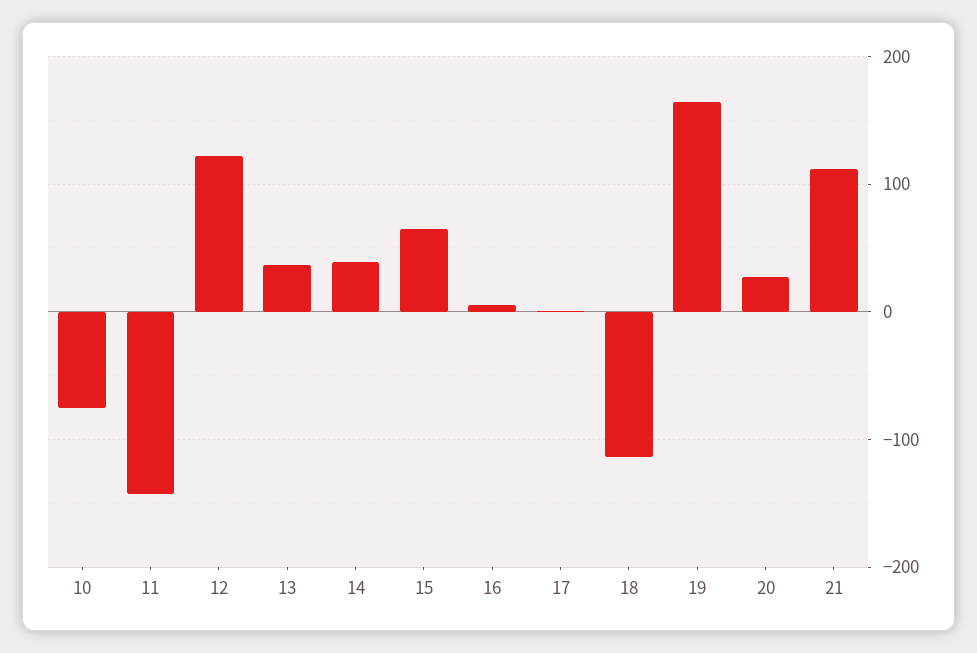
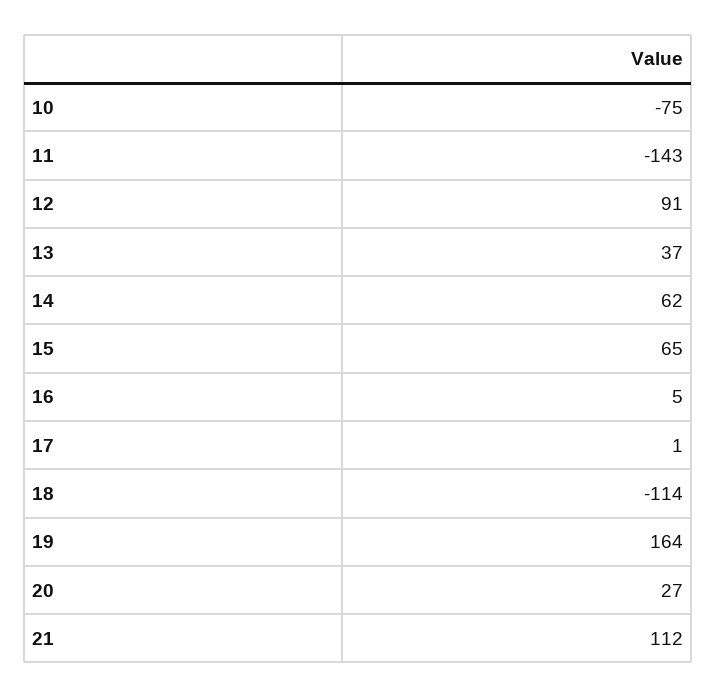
12: 120 -> 91
14: 40 -> 62

